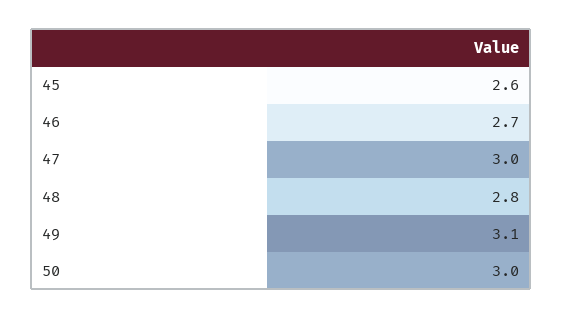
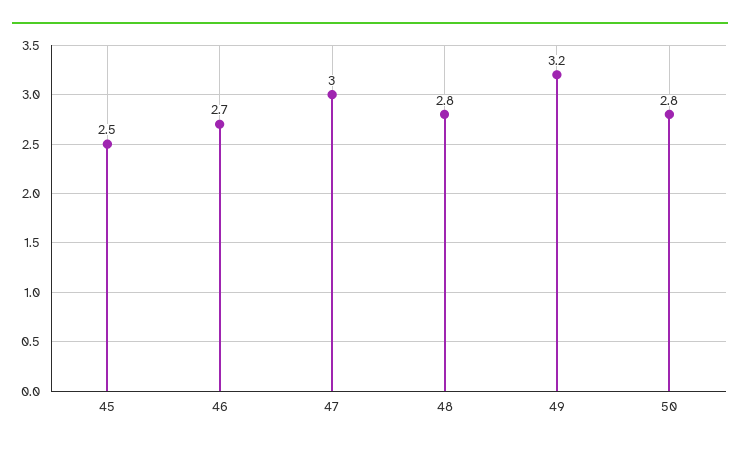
45: 2.6 -> 2.5
49: 3.1 -> 3.2
50: 3 -> 2.8

